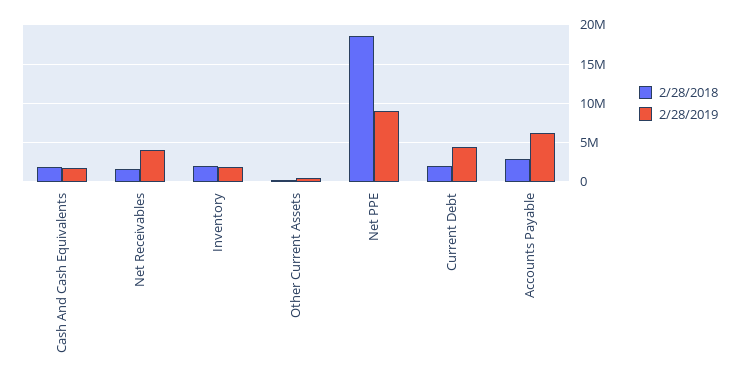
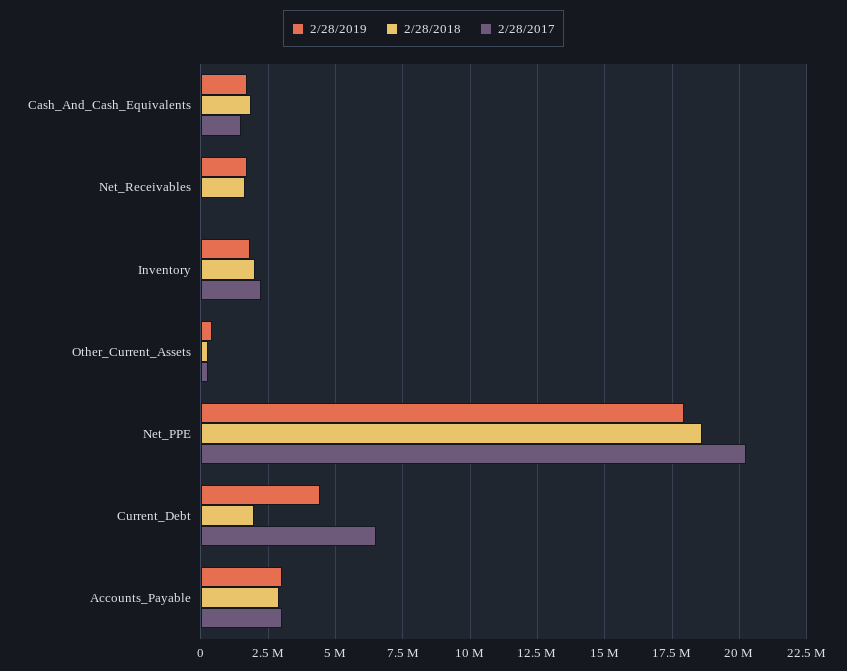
2/28/2019, Net Receivables: 4000000 -> 1750000
2/28/2019, Net PPE: 9000000 -> 18000000
2/28/2019, Accounts Payable: 6000000 -> 3000000
2/28/2017, Cash And Cash Equivalents: none -> 1500000
2/28/2017, Net Receivables: none -> 0
2/28/2017, Inventory: none -> 2250000
2/28/2017, Other Current Assets: none -> 250000
2/28/2017, Net PPE: none -> 20250000
2/28/2017, Current Debt: none -> 6500000
2/28/2017, Accounts Payable: none -> 3000000

